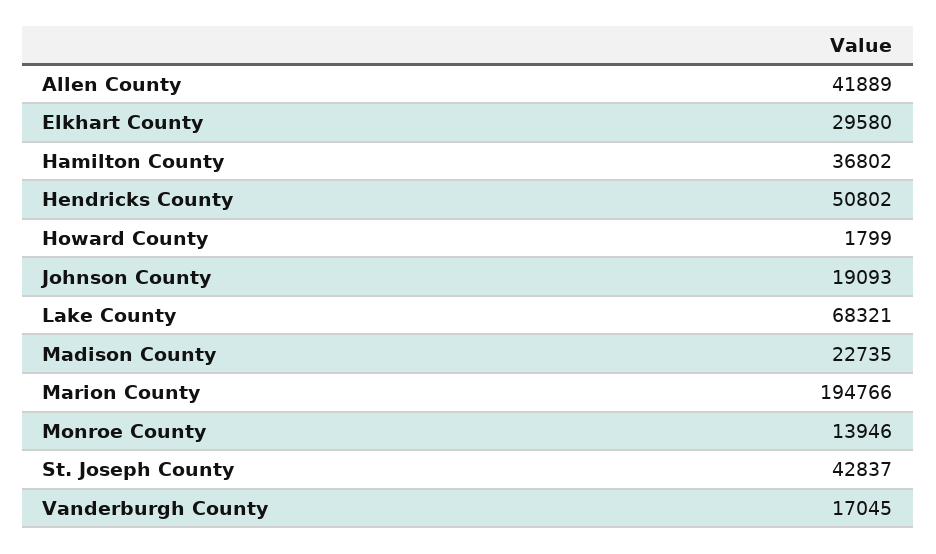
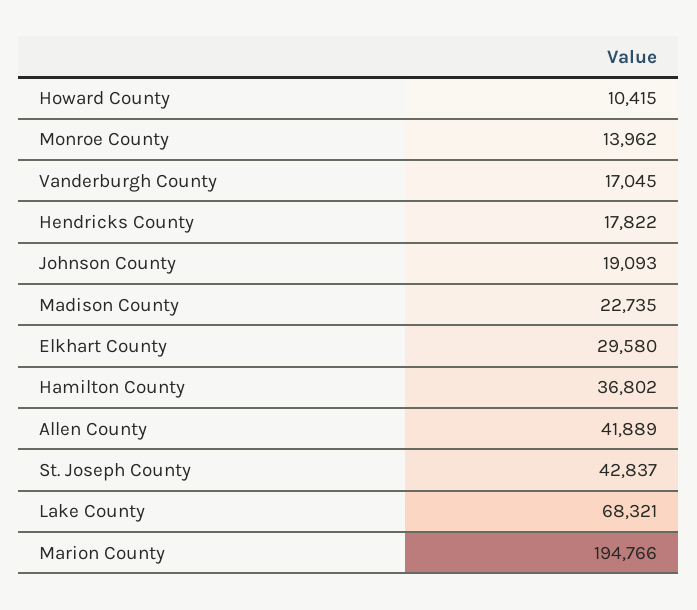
Hendricks County: 50802 -> 17822
Howard County: 1799 -> 10415
Monroe County: 13946 -> 13962

